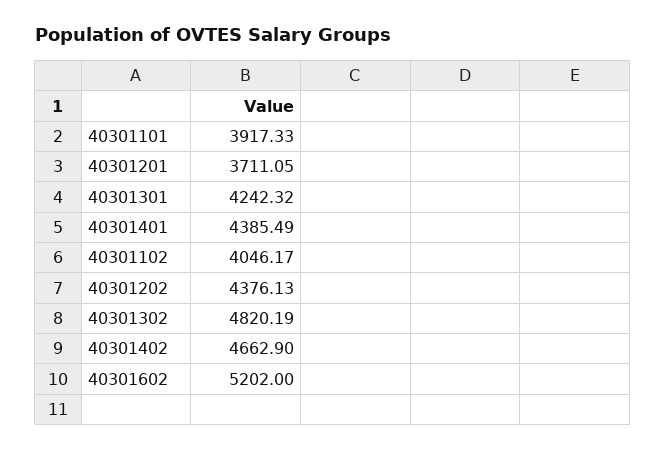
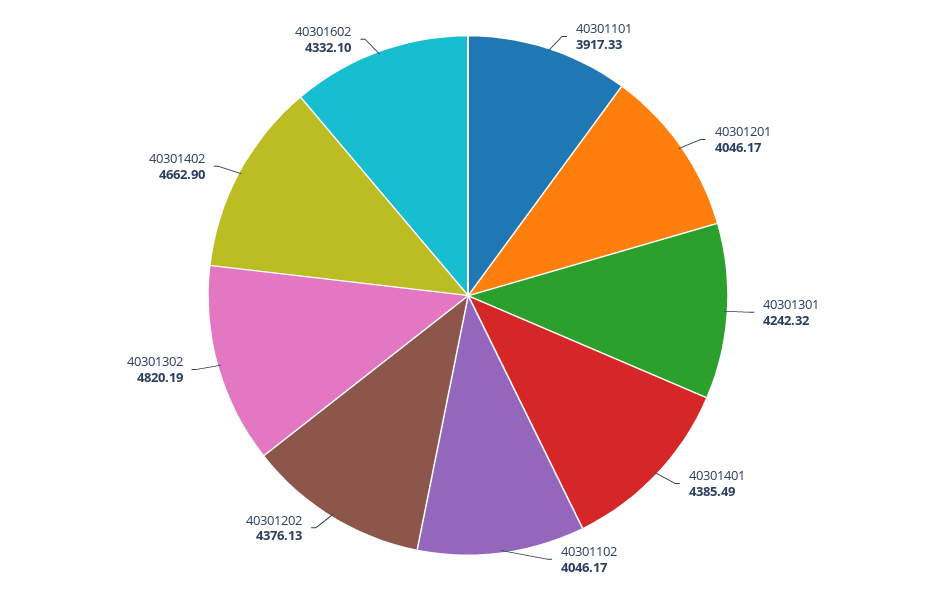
40301201: 3711.05 -> 4046.17
40301602: 5202 -> 4332.1

